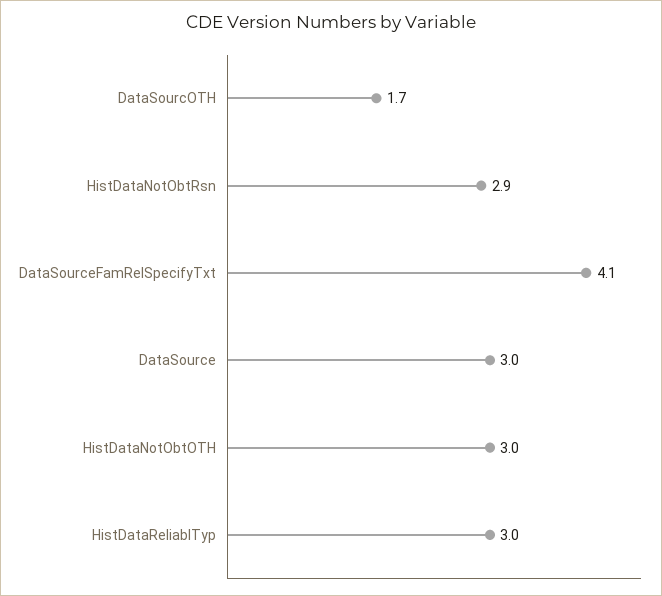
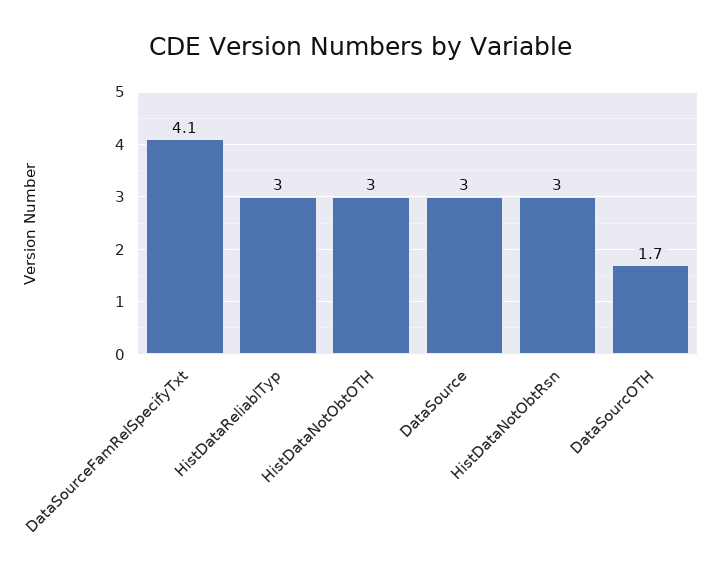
HistDataNotObtRsn: 2.9 -> 3

